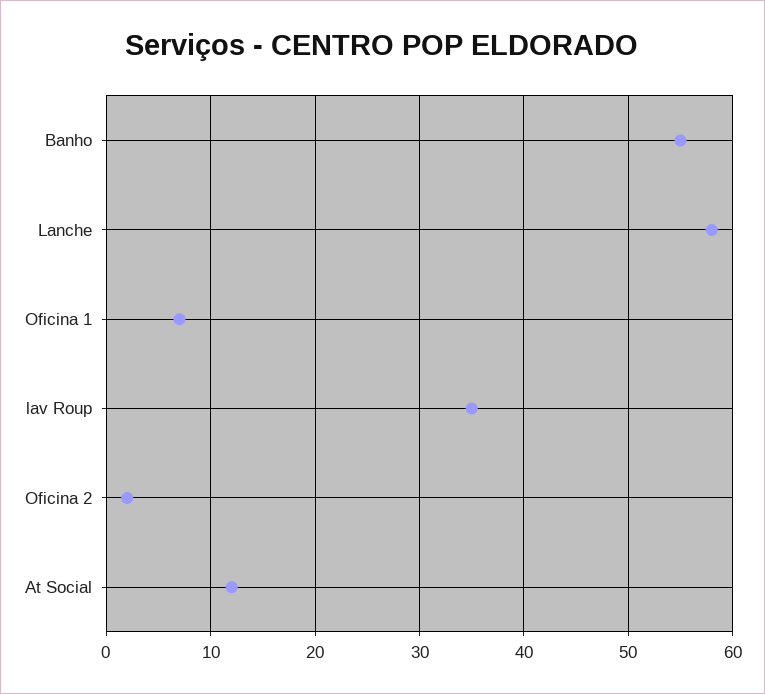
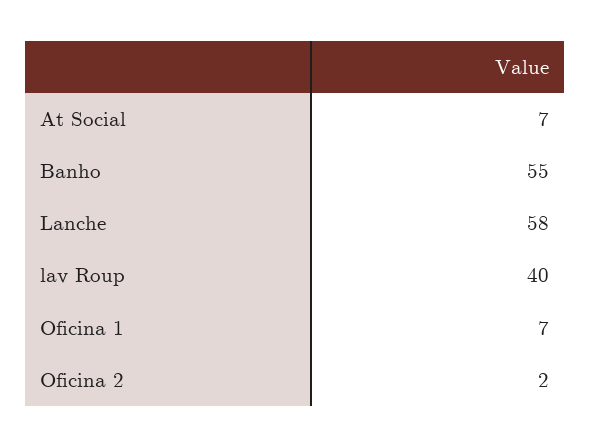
lav Roup: 35 -> 40
At Social: 12 -> 7

